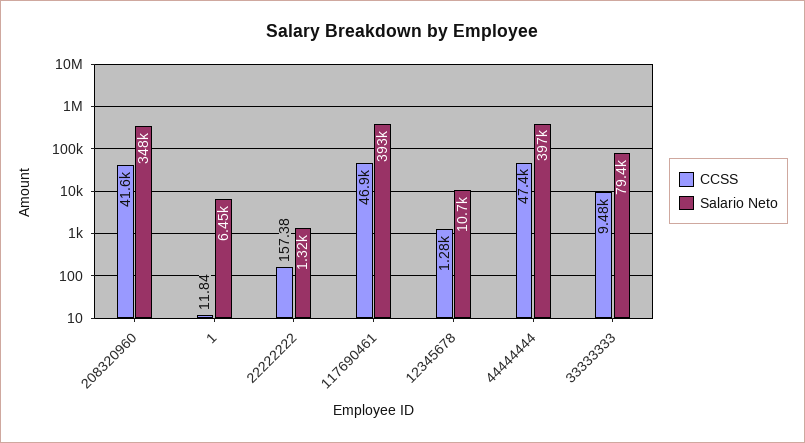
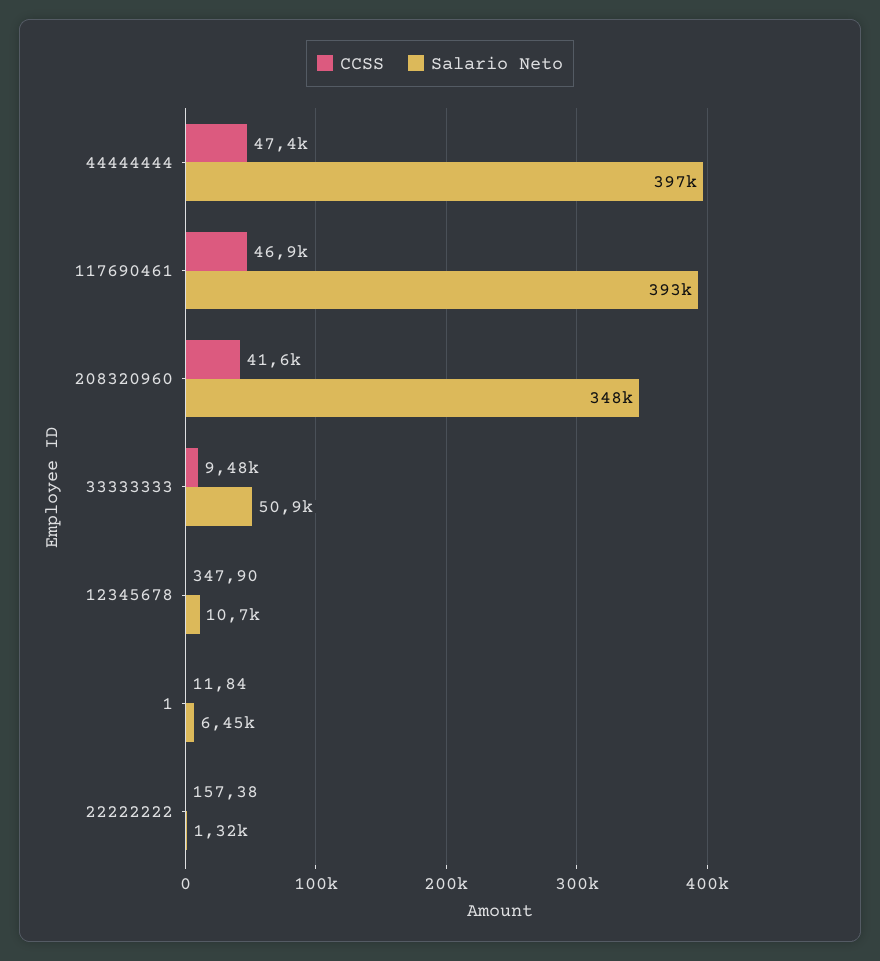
CCSS, 12345678: 1280 -> 347.9
Salario Neto, 33333333: 79400 -> 50900

